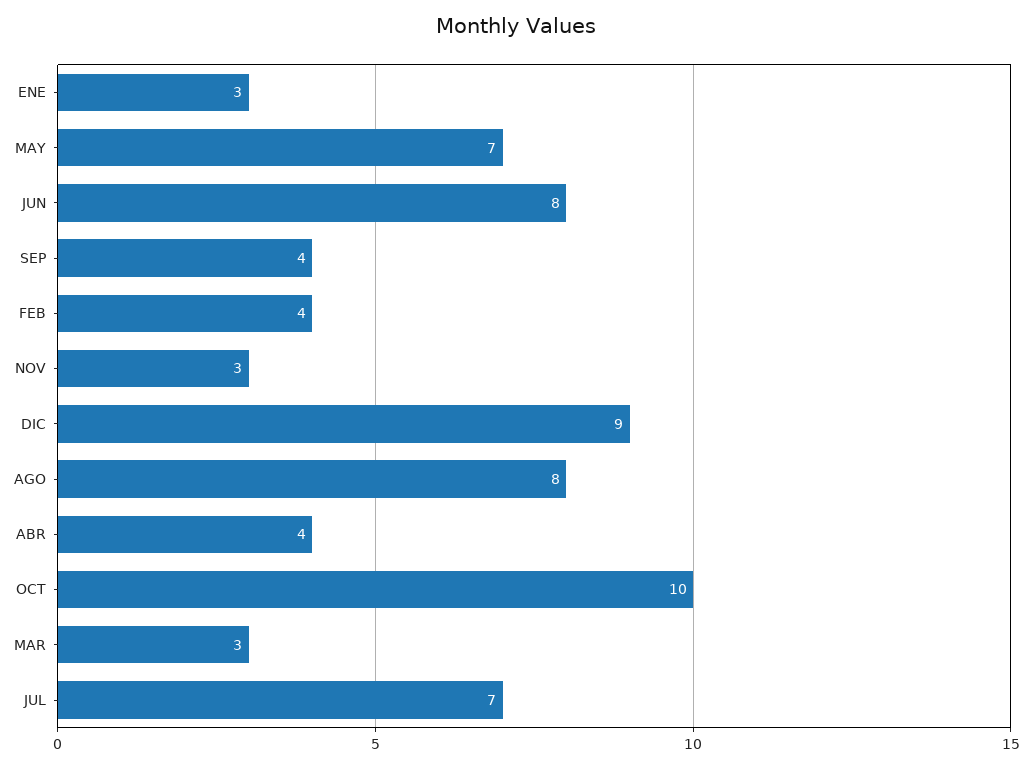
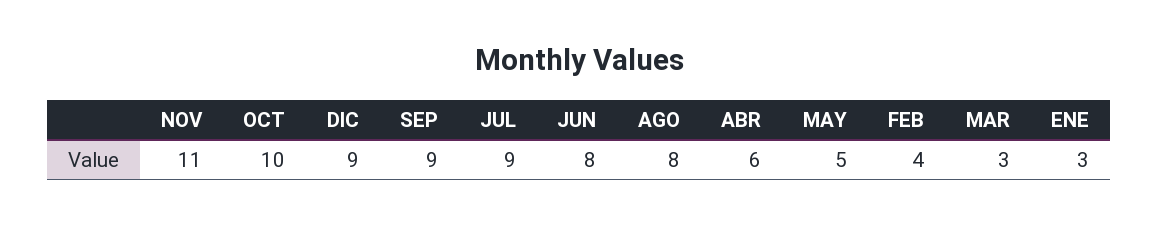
MAY: 7 -> 5
SEP: 4 -> 9
NOV: 3 -> 11
ABR: 4 -> 6
JUL: 7 -> 9

